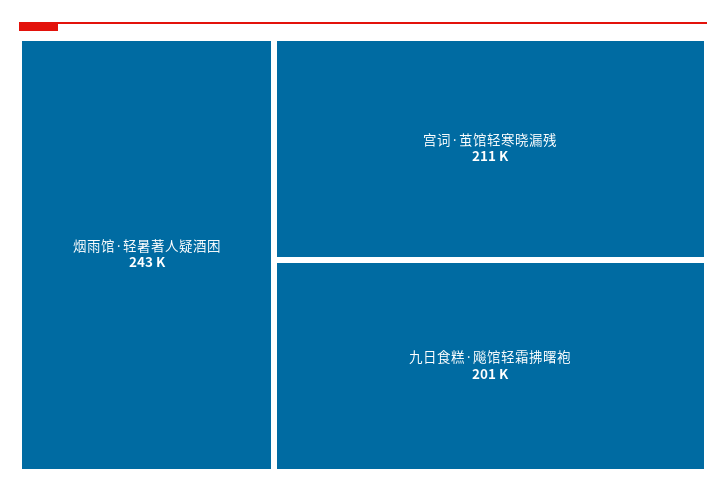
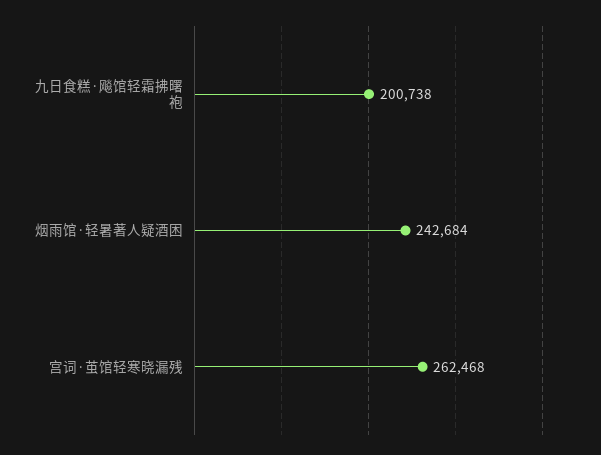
宫词·茧馆轻寒晓漏残: 211000 -> 262468

